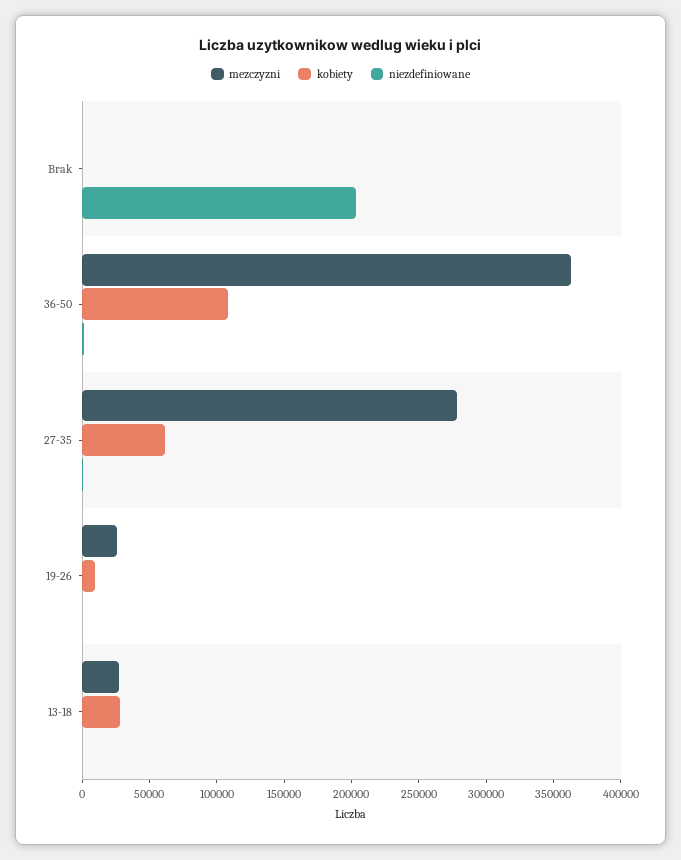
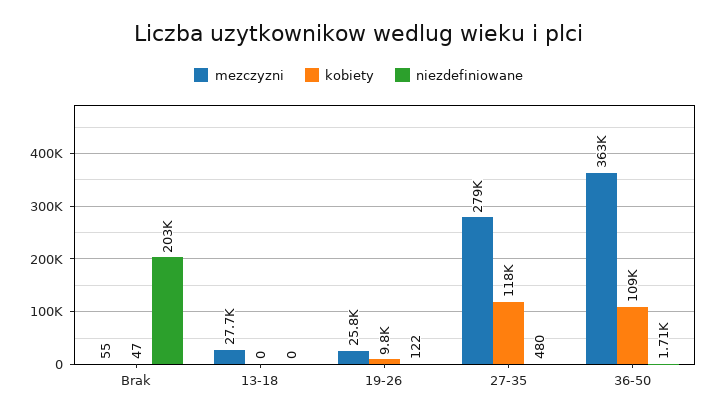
kobiety, 27-35: 60000 -> 118000
kobiety, 13-18: 30000 -> 0

